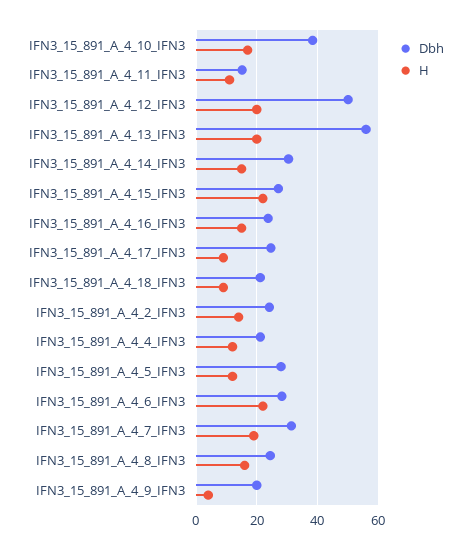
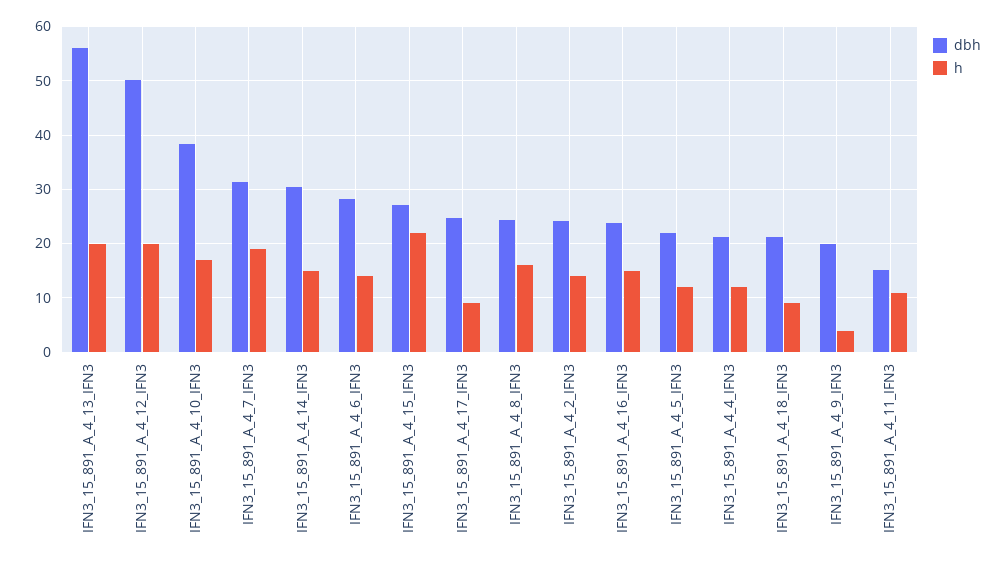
Dbh, IFN3_15_891_A_4_5_IFN3: 28 -> 22
H, IFN3_15_891_A_4_6_IFN3: 22 -> 14

